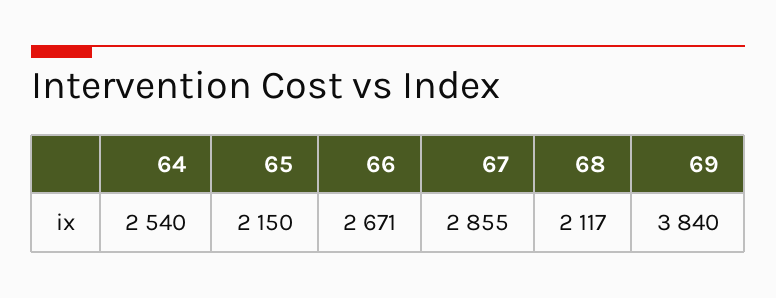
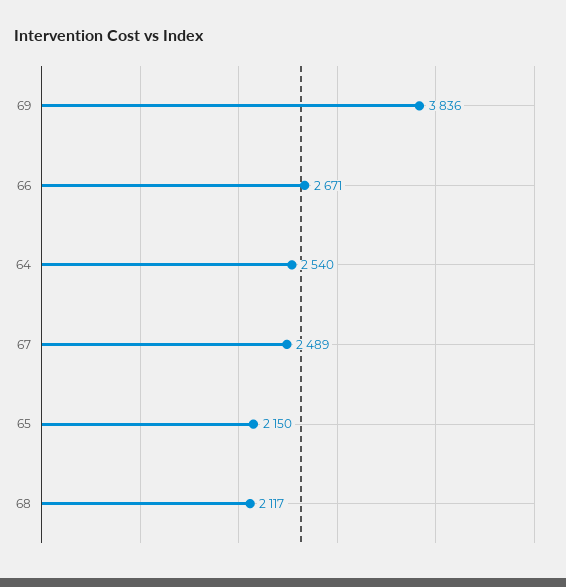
67: 2855 -> 2489
69: 3840 -> 3836

